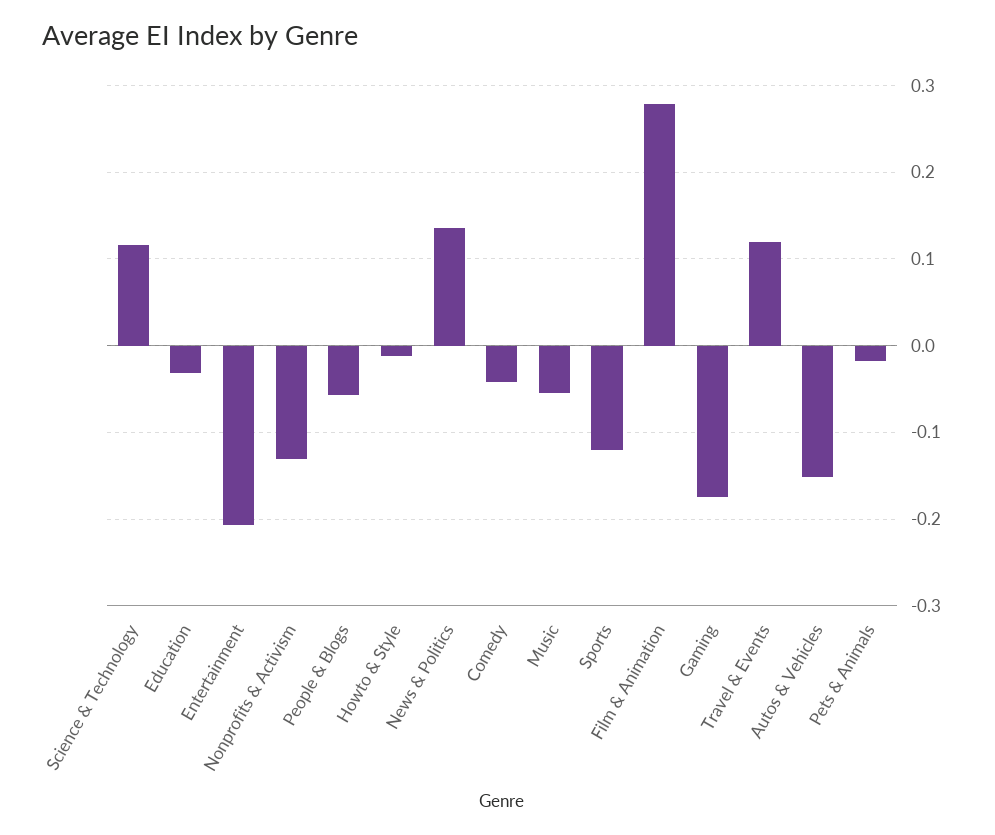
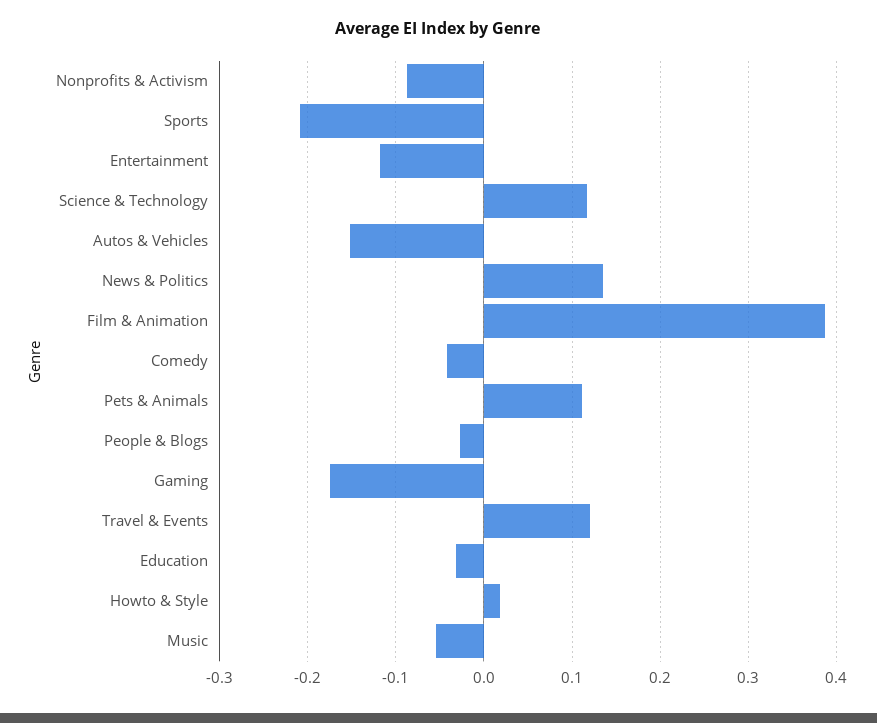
Entertainment: -0.21 -> -0.12
Nonprofits & Activism: -0.13 -> -0.09
People & Blogs: -0.06 -> -0.03
Howto & Style: -0.01 -> 0.02
Sports: -0.12 -> -0.21
Film & Animation: 0.28 -> 0.39
Pets & Animals: -0.02 -> 0.11

